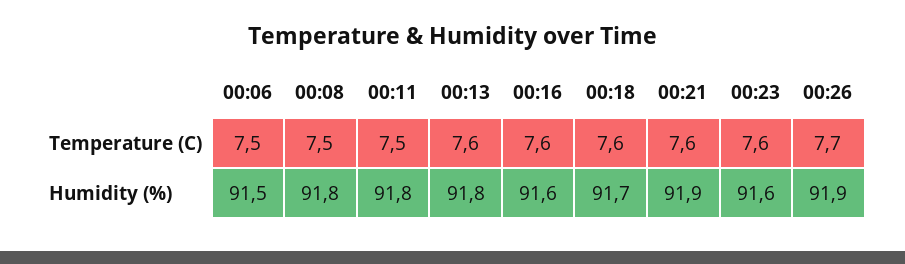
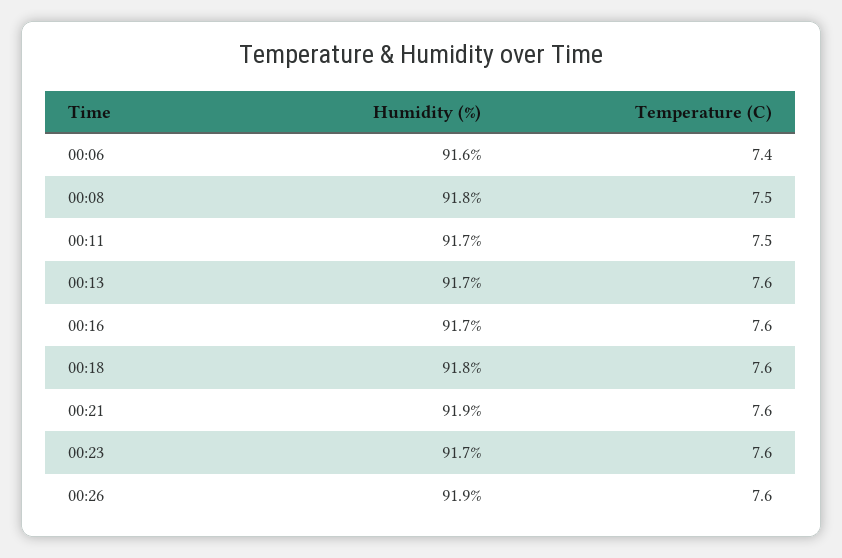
00:06, Temperature (C): 7.5 -> 7.4
00:26, Temperature (C): 7.7 -> 7.6
00:06, Humidity (%): 91.5 -> 91.6
00:11, Humidity (%): 91.8 -> 91.7
00:13, Humidity (%): 91.8 -> 91.7
00:16, Humidity (%): 91.6 -> 91.7
00:18, Humidity (%): 91.7 -> 91.8
00:23, Humidity (%): 91.6 -> 91.7

